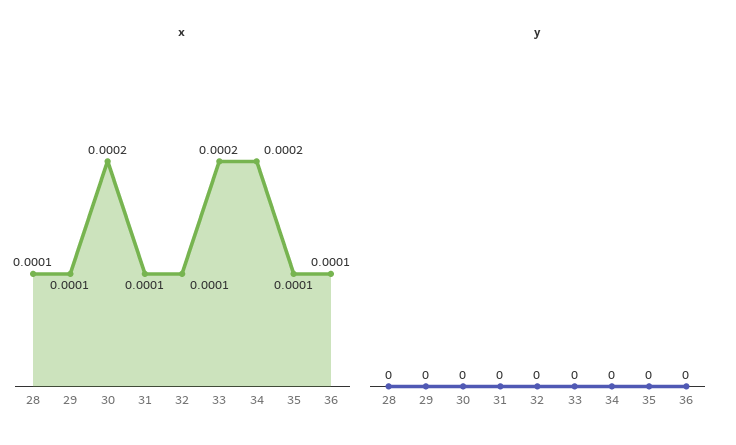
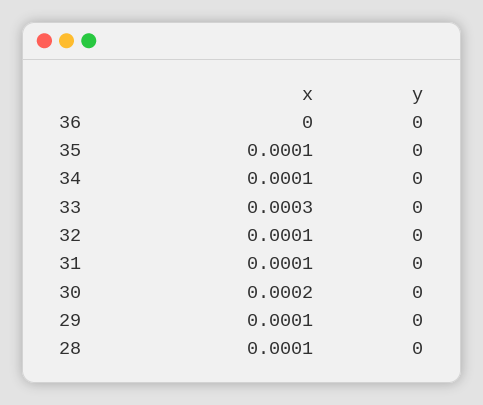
x, 33: 0.0002 -> 0.0003
x, 34: 0.0002 -> 0.0001
x, 36: 0.0001 -> 0

